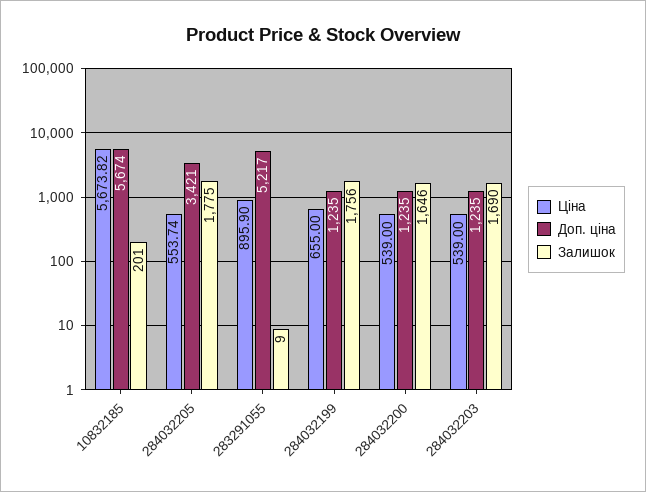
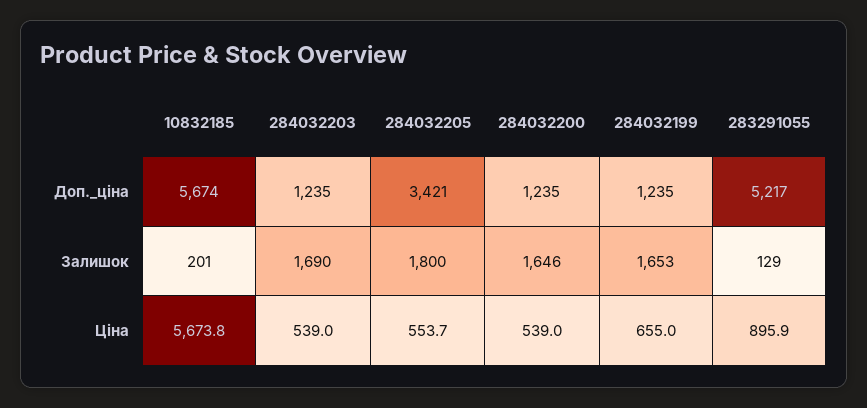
Залишок, 284032205: 1775 -> 1800
Залишок, 283291055: 9 -> 129
Залишок, 284032199: 1756 -> 1653

